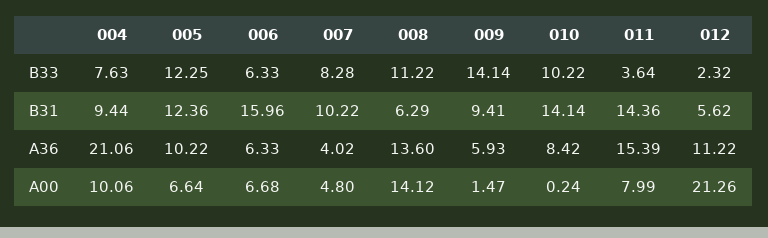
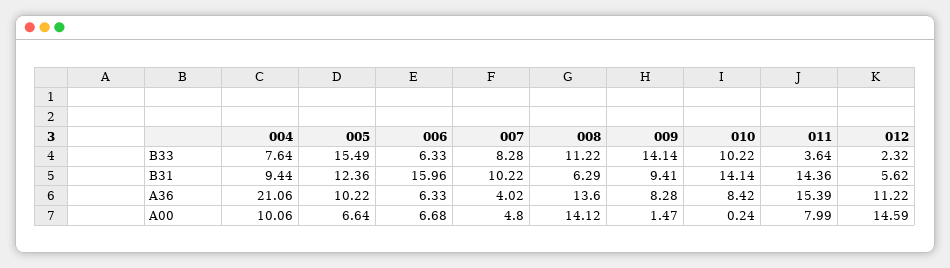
004, B33: 7.63 -> 7.64
005, B33: 12.25 -> 15.49
009, A36: 5.93 -> 8.28
012, A00: 21.26 -> 14.59

